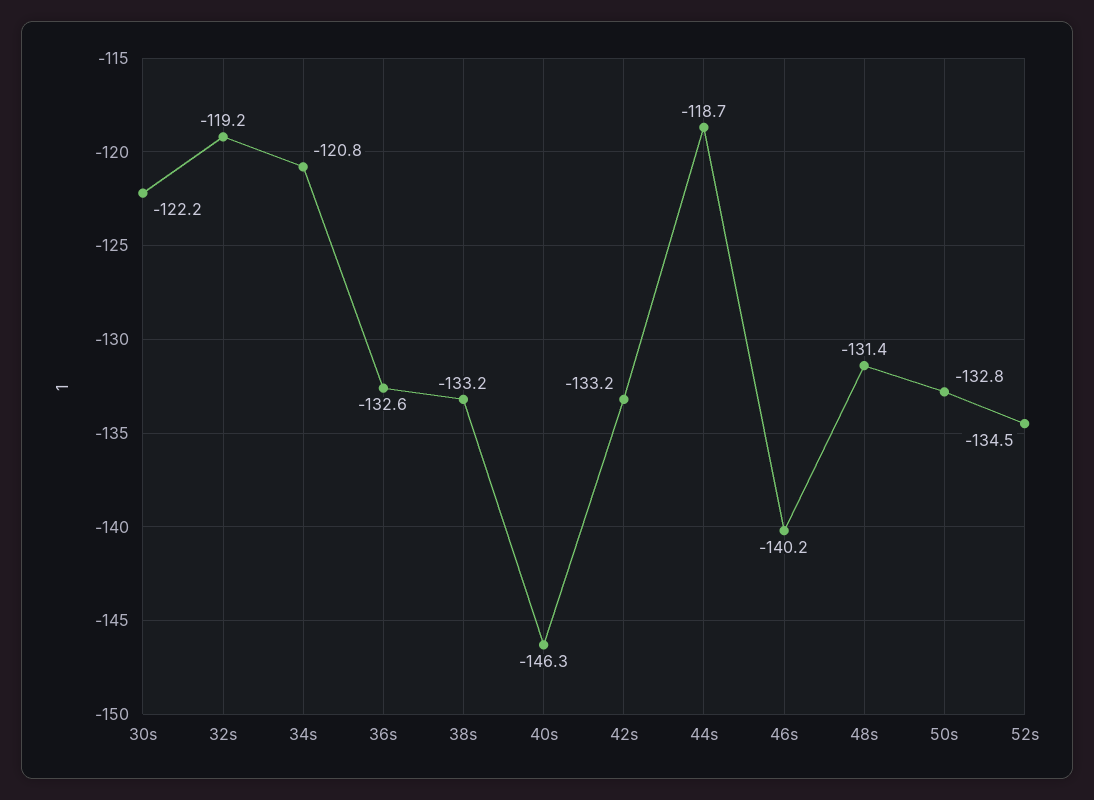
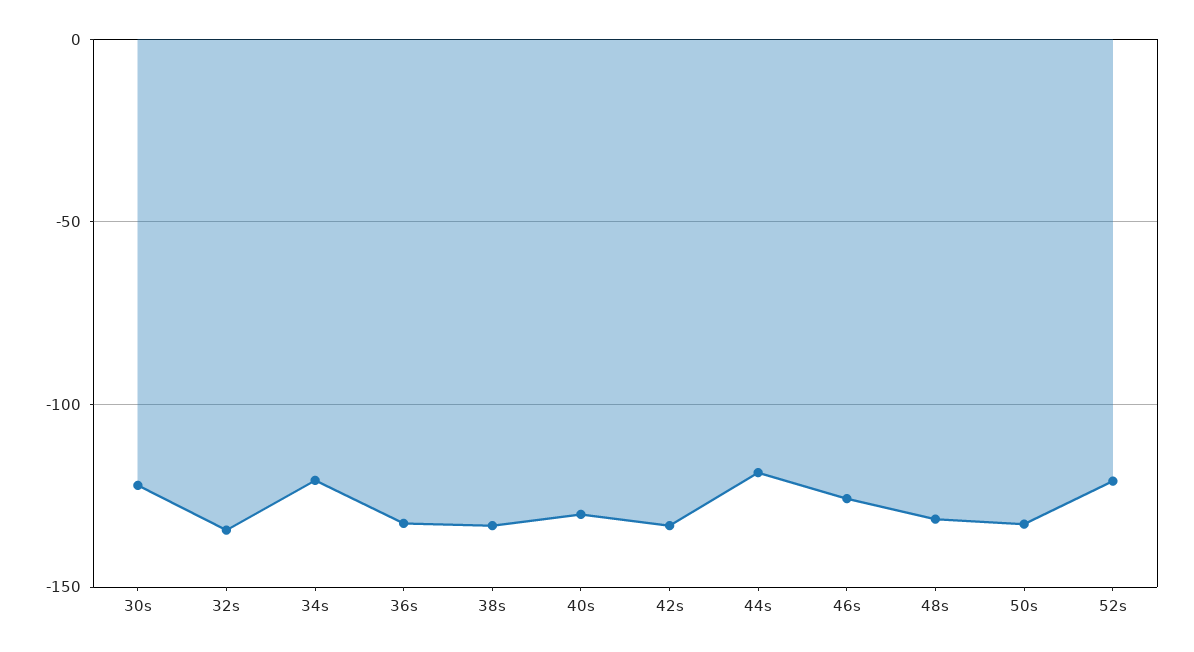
32s: -119.2 -> -135
40s: -146.3 -> -130
46s: -140.2 -> -125
52s: -134.5 -> -120

